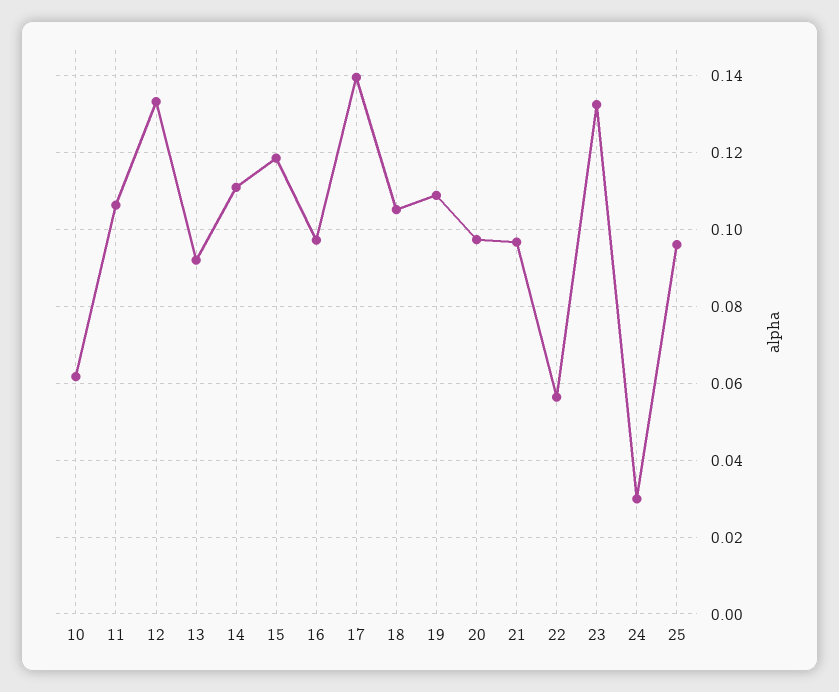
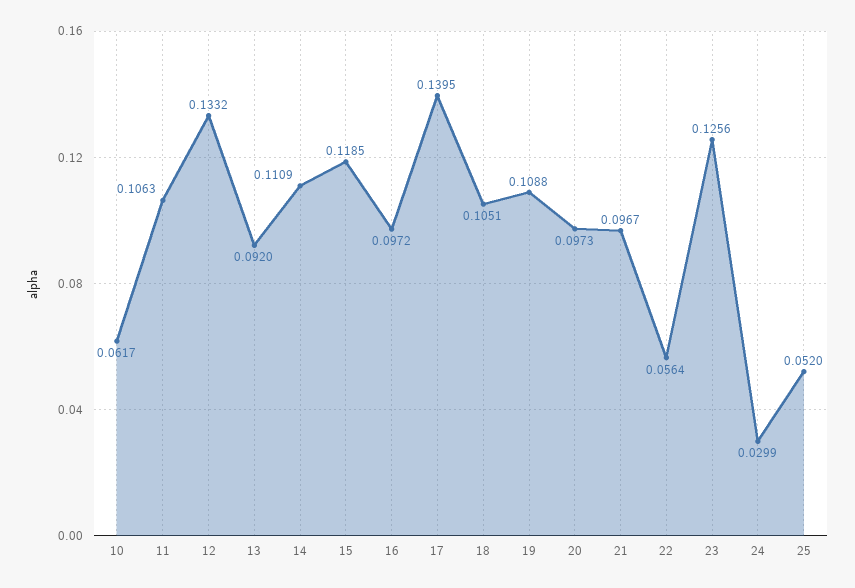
23: 0.132 -> 0.1256
25: 0.096 -> 0.052

